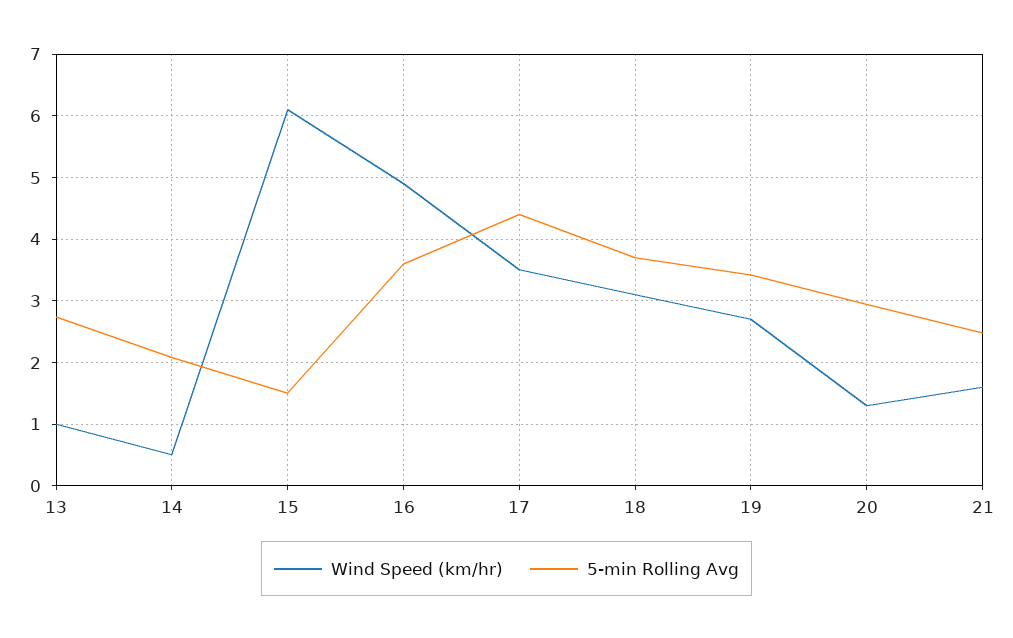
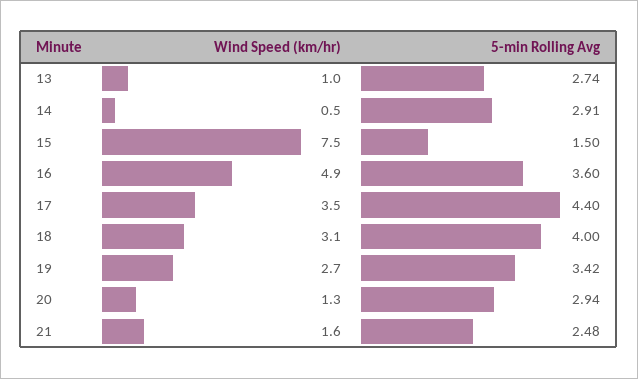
5-min Rolling Avg, 14: 2.1 -> 2.91
Wind Speed (km/hr), 15: 6.1 -> 7.5
5-min Rolling Avg, 18: 3.7 -> 4

